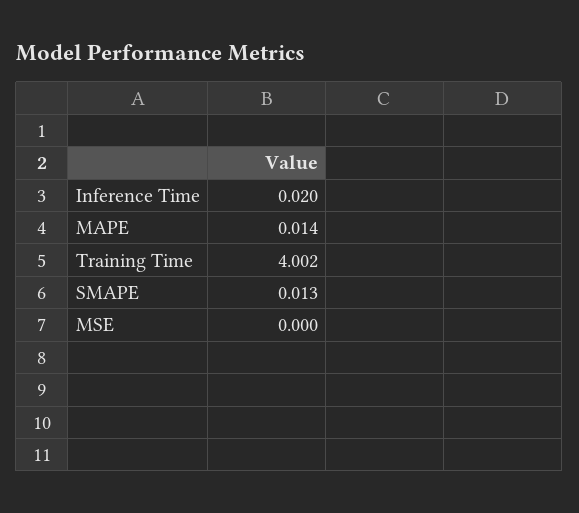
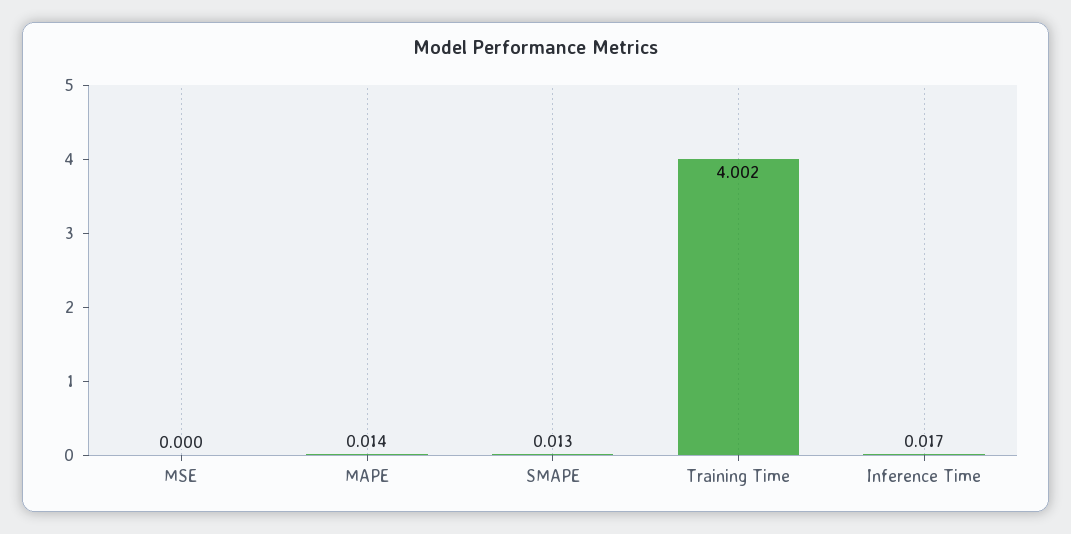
Inference Time: 0.02 -> 0.017

